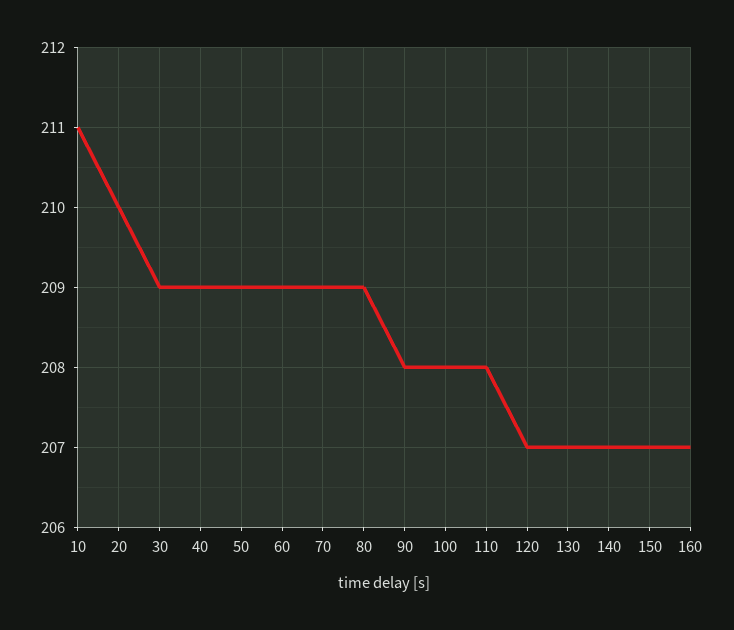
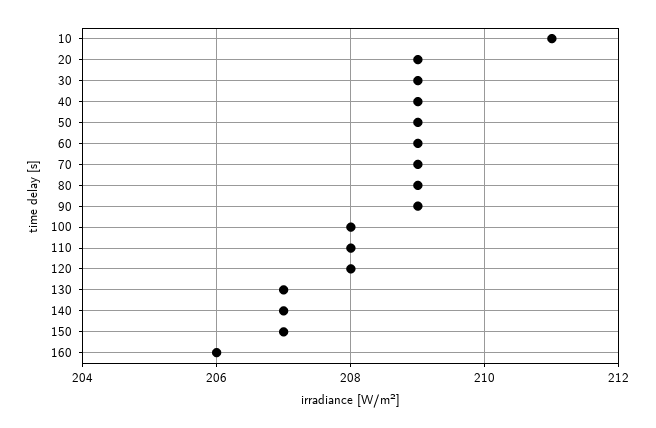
20: 210 -> 209
90: 208 -> 209
120: 207 -> 208
160: 207 -> 206

